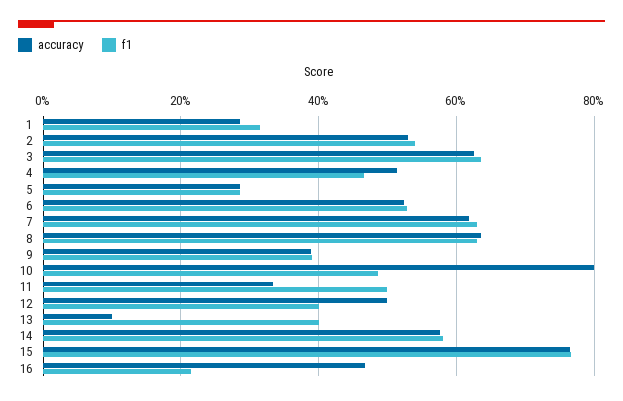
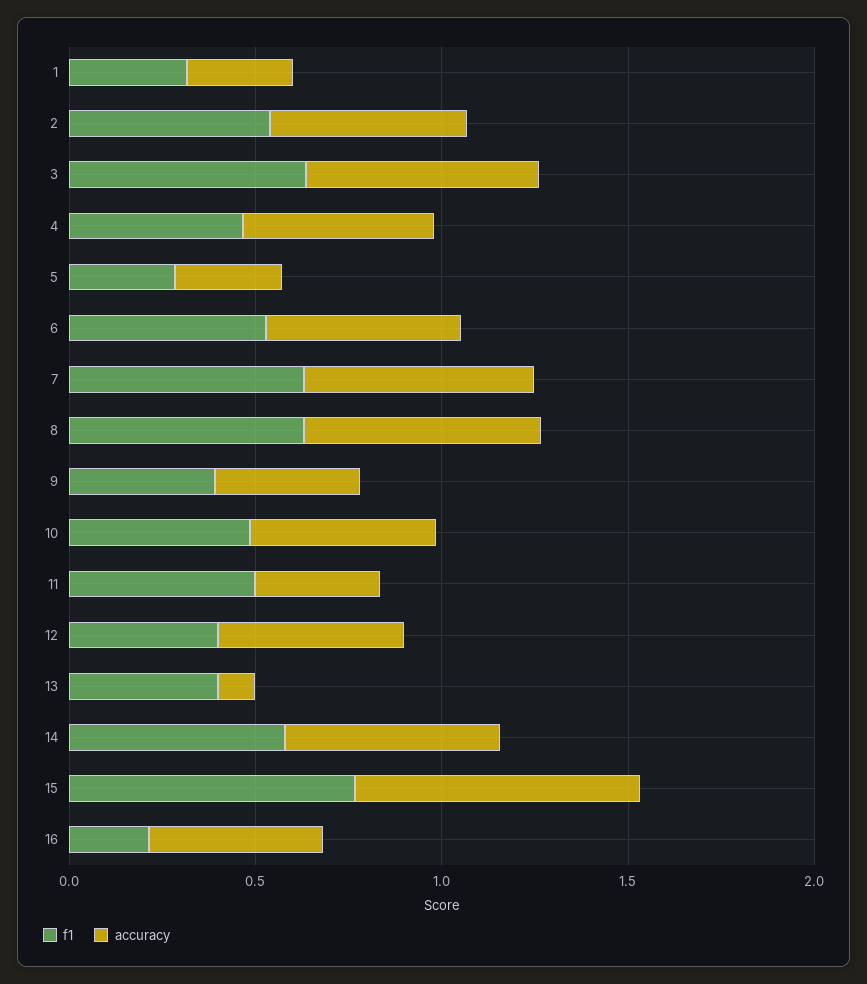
accuracy, 10: 0.8 -> 0.5

